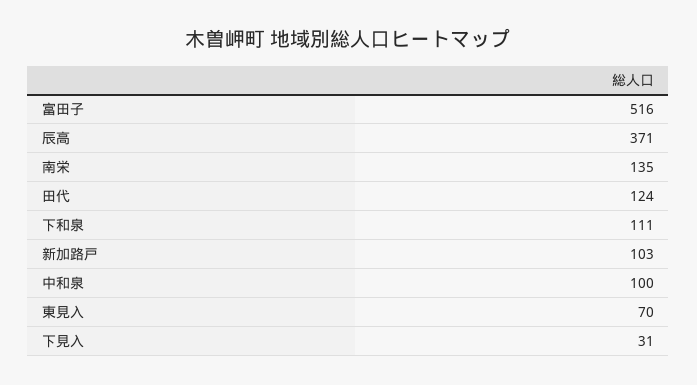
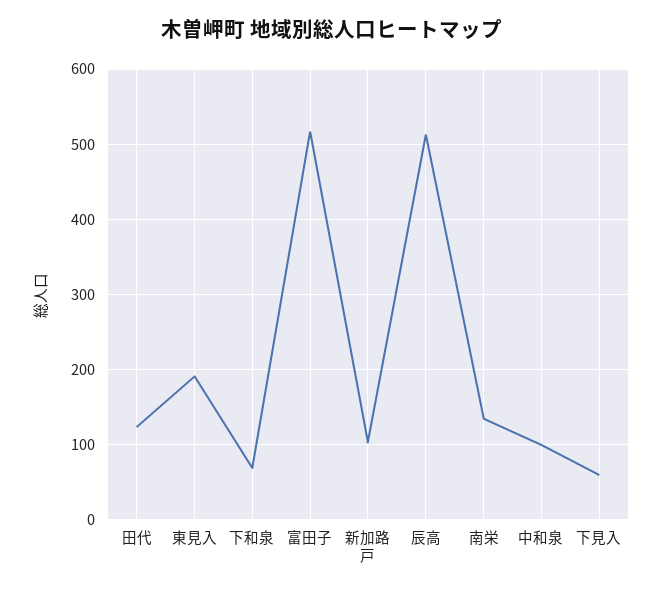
辰高: 371 -> 510
下和泉: 111 -> 70
東見入: 70 -> 190
下見入: 31 -> 60

